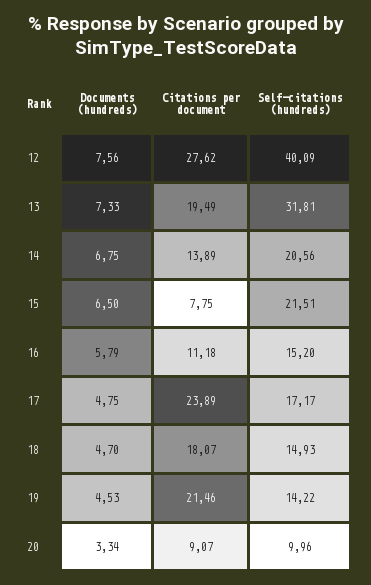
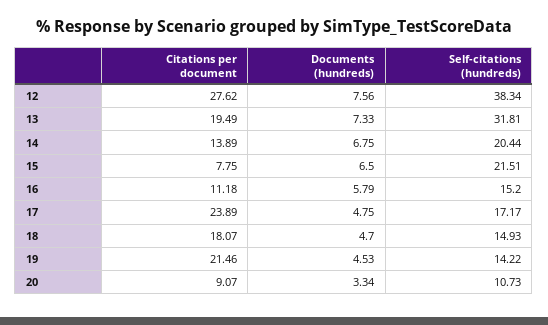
Self-citations (hundreds), 12: 40.09 -> 38.34
Self-citations (hundreds), 14: 20.56 -> 20.44
Self-citations (hundreds), 20: 9.96 -> 10.73

